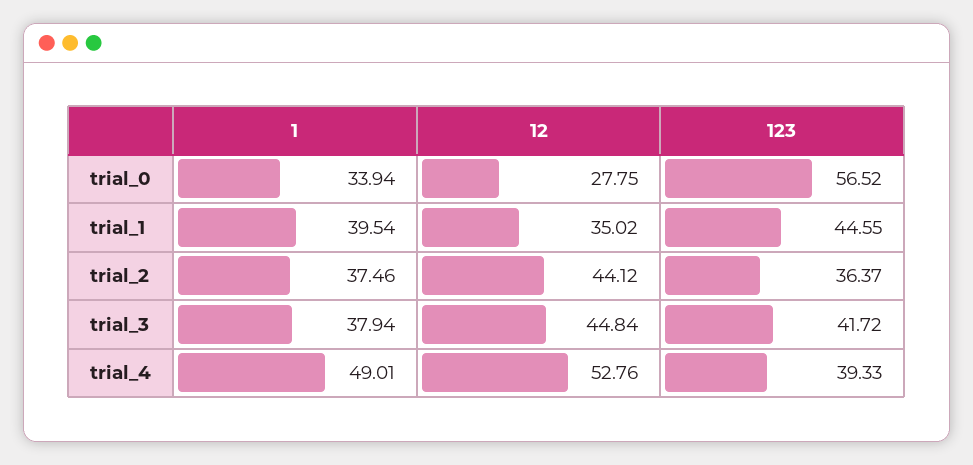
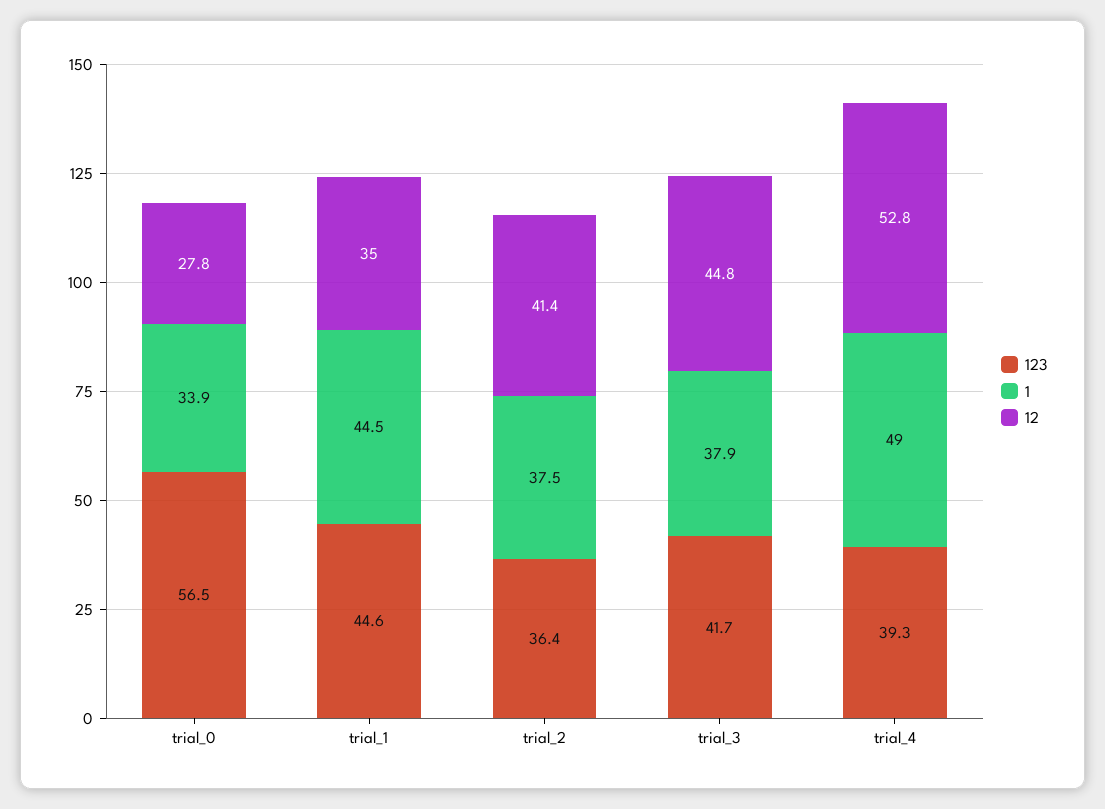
1, trial_1: 39.54 -> 44.5
12, trial_2: 44.12 -> 41.4

